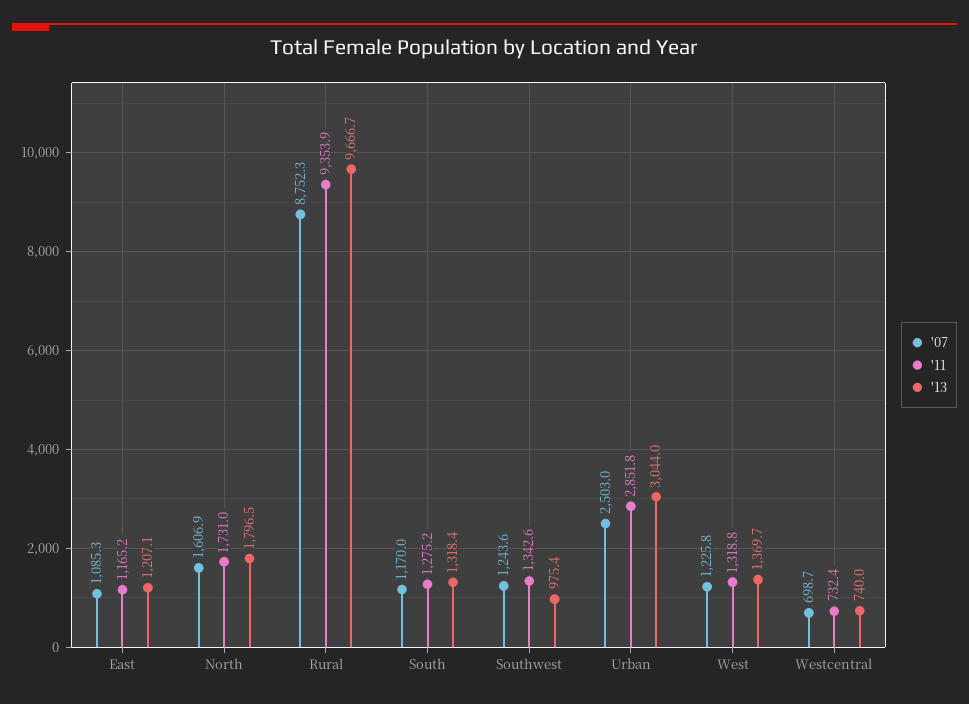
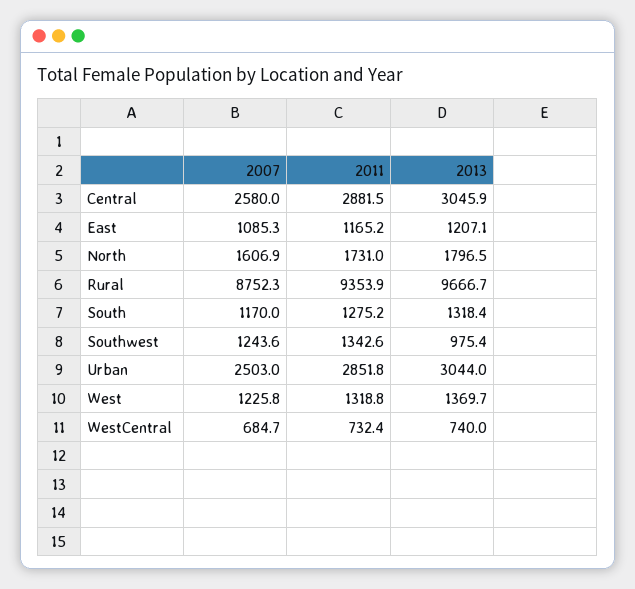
'07, Westcentral: 698.7 -> 684.7
'07, Central: none -> 2580
'11, Central: none -> 2881.5
'13, Central: none -> 3045.9

